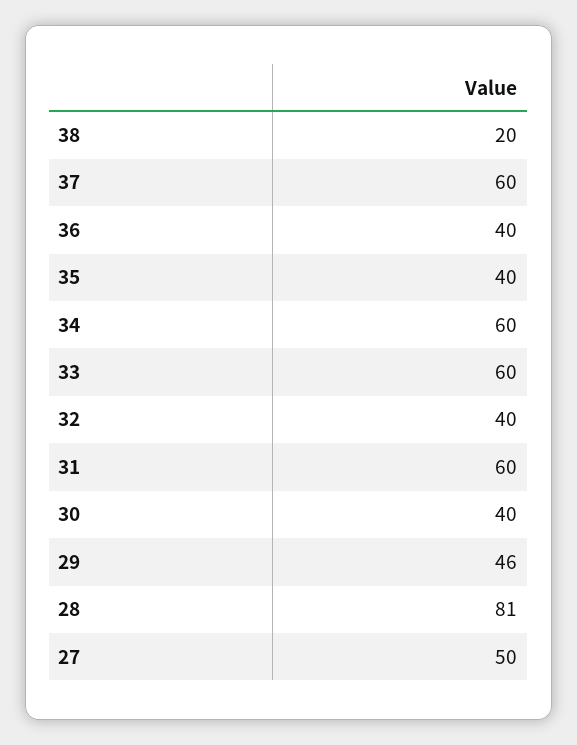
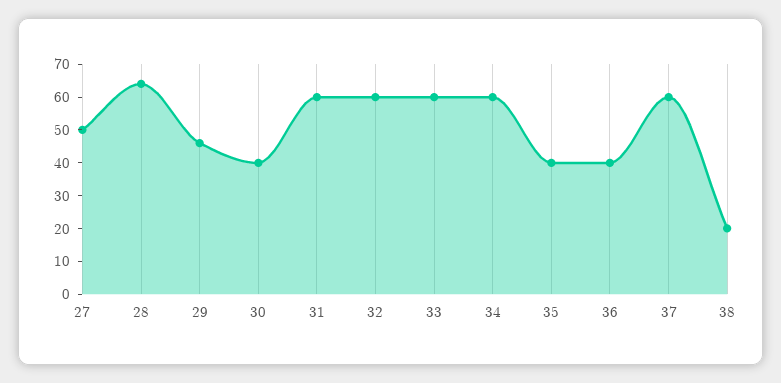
32: 40 -> 60
28: 81 -> 65

